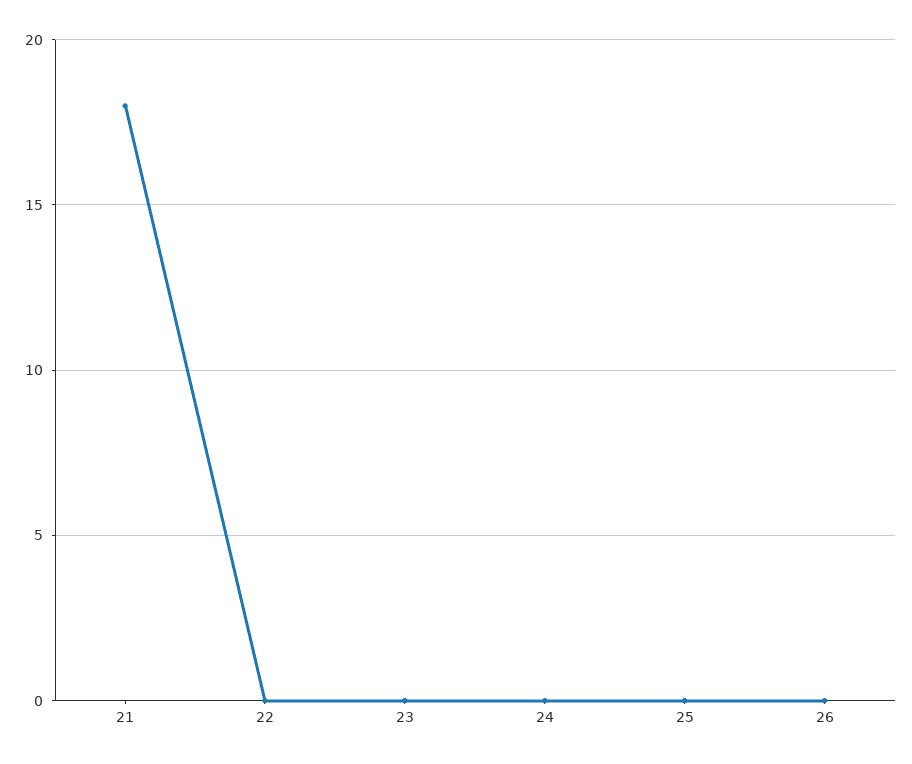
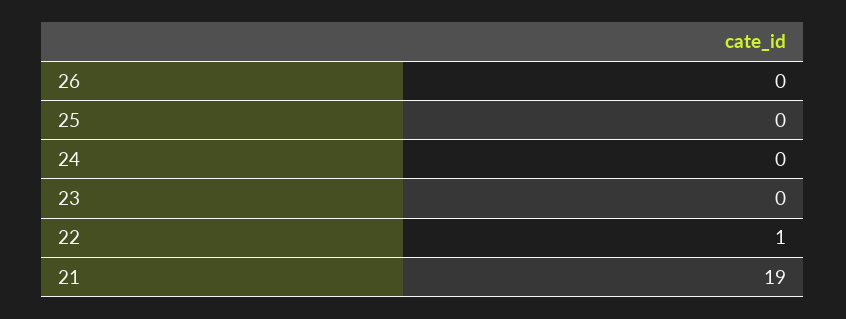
21: 18 -> 19
22: 0 -> 1

